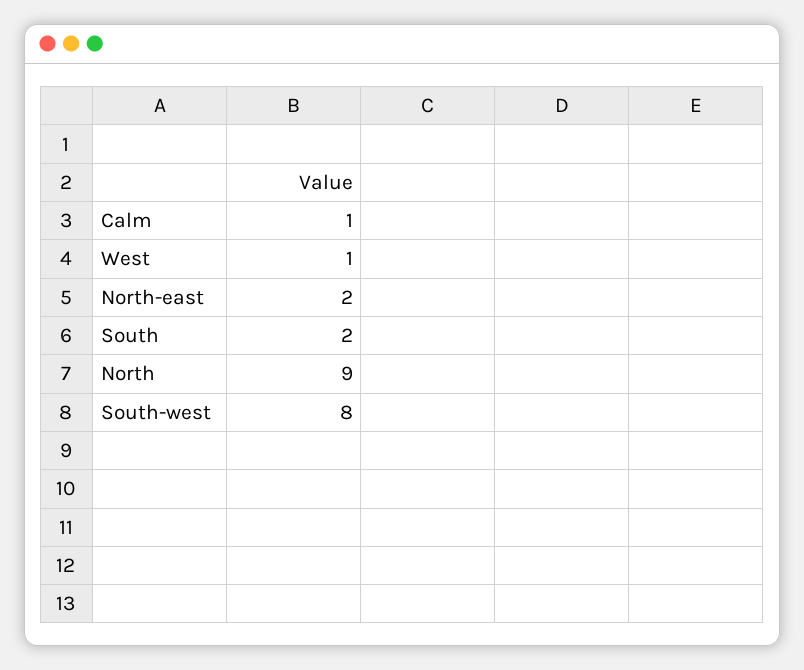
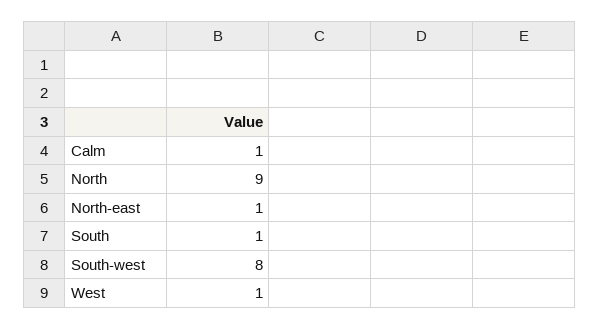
North-east: 2 -> 1
South: 2 -> 1

